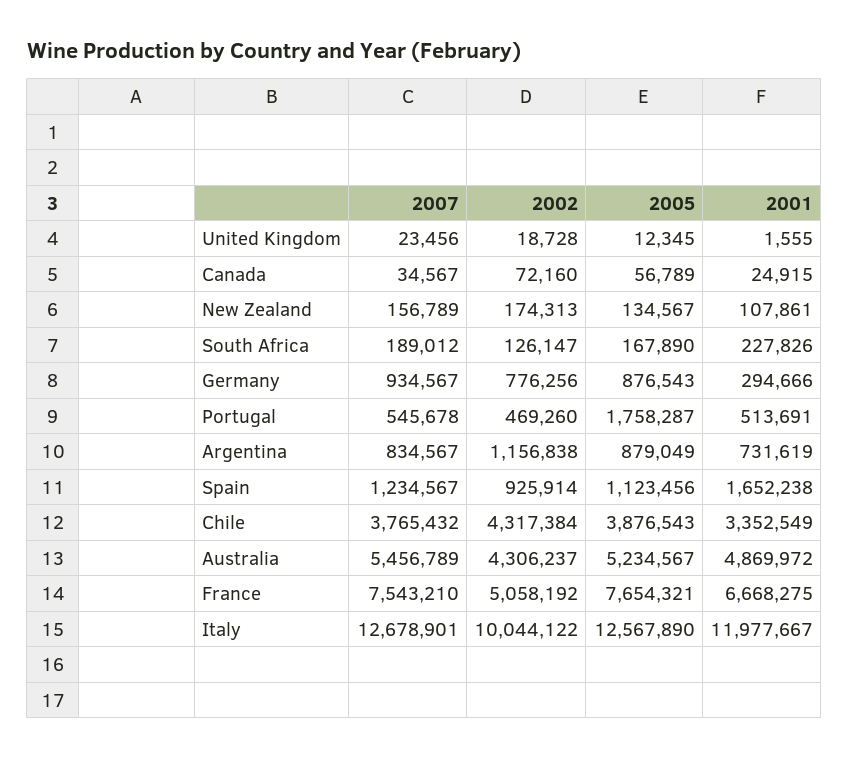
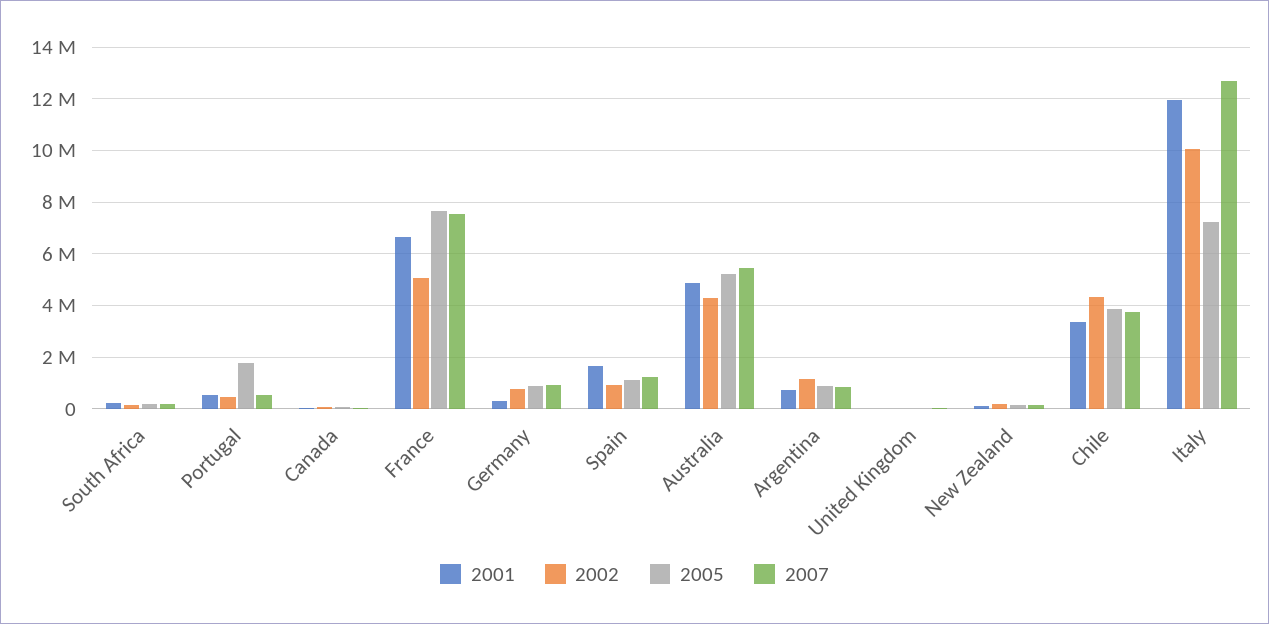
2005, Italy: 12567890 -> 7250000

